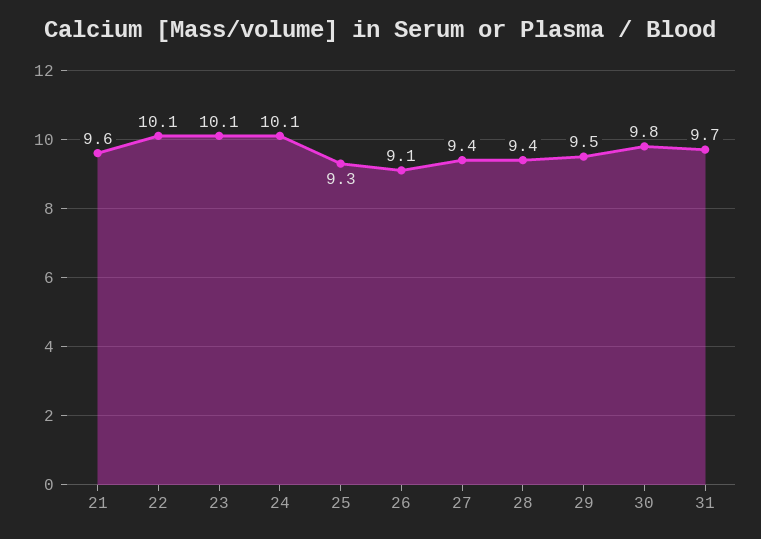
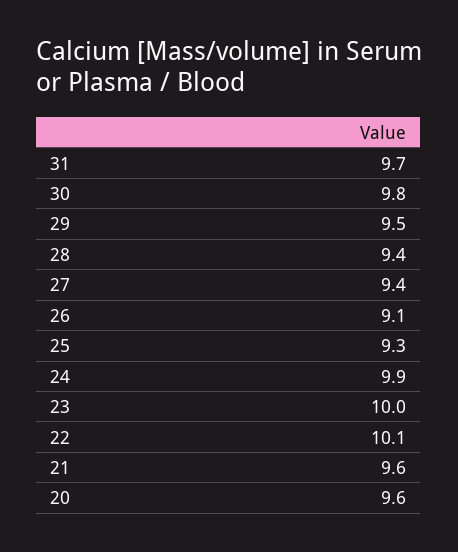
23: 10.1 -> 10
24: 10.1 -> 9.9
20: none -> 9.6

